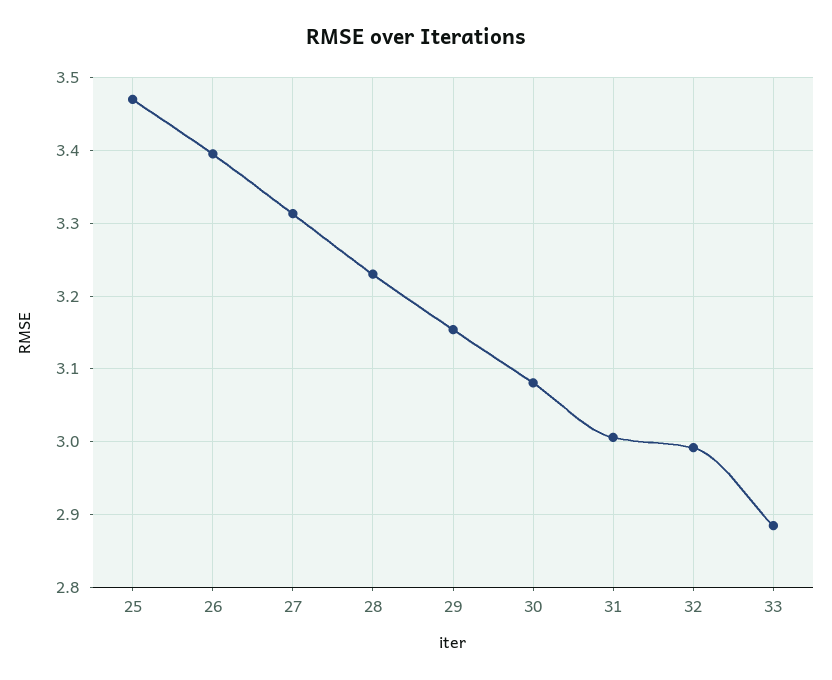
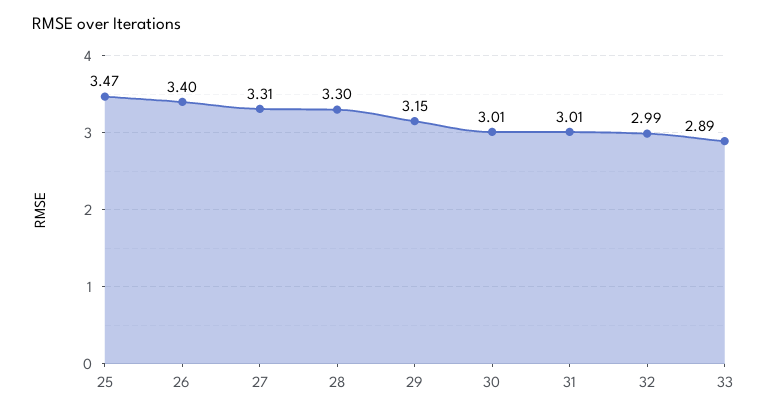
28: 3.23 -> 3.3
30: 3.08 -> 3.01

